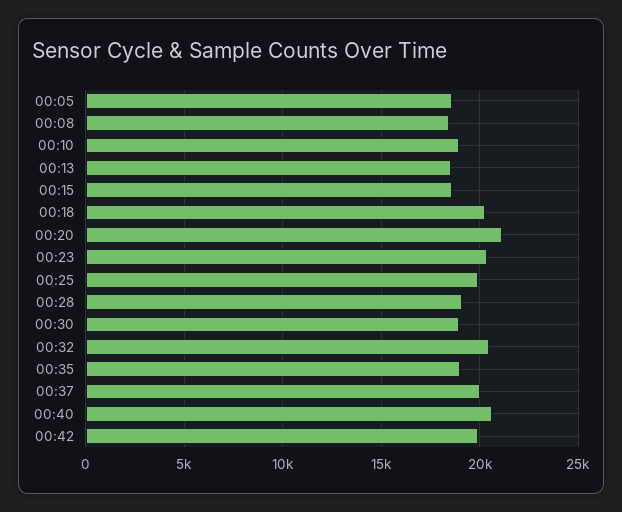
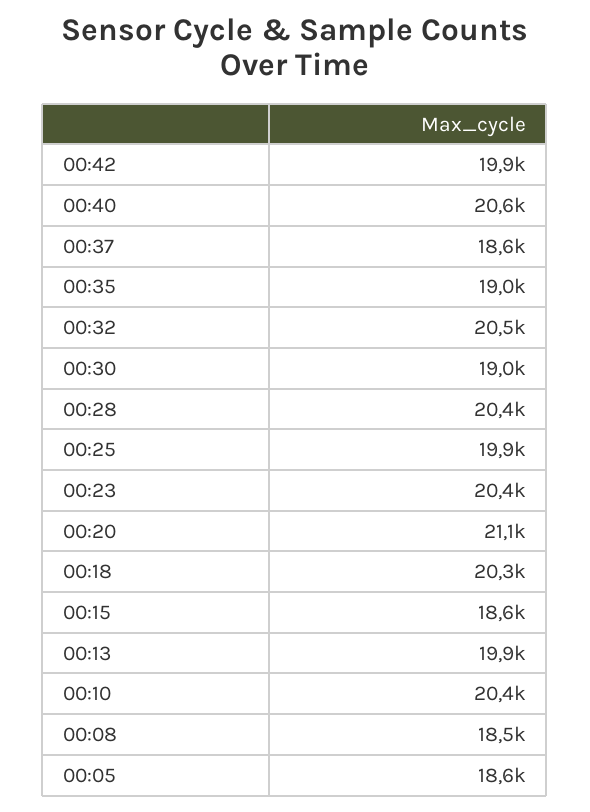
00:10: 19000 -> 20400
00:13: 18500 -> 19900
00:28: 19000 -> 20400
00:37: 20000 -> 18600

